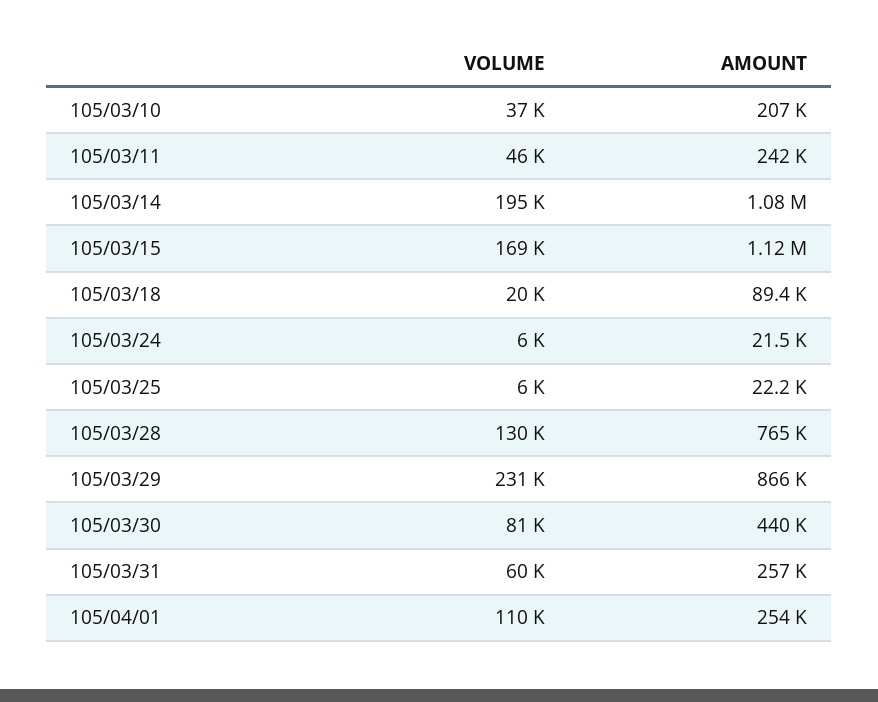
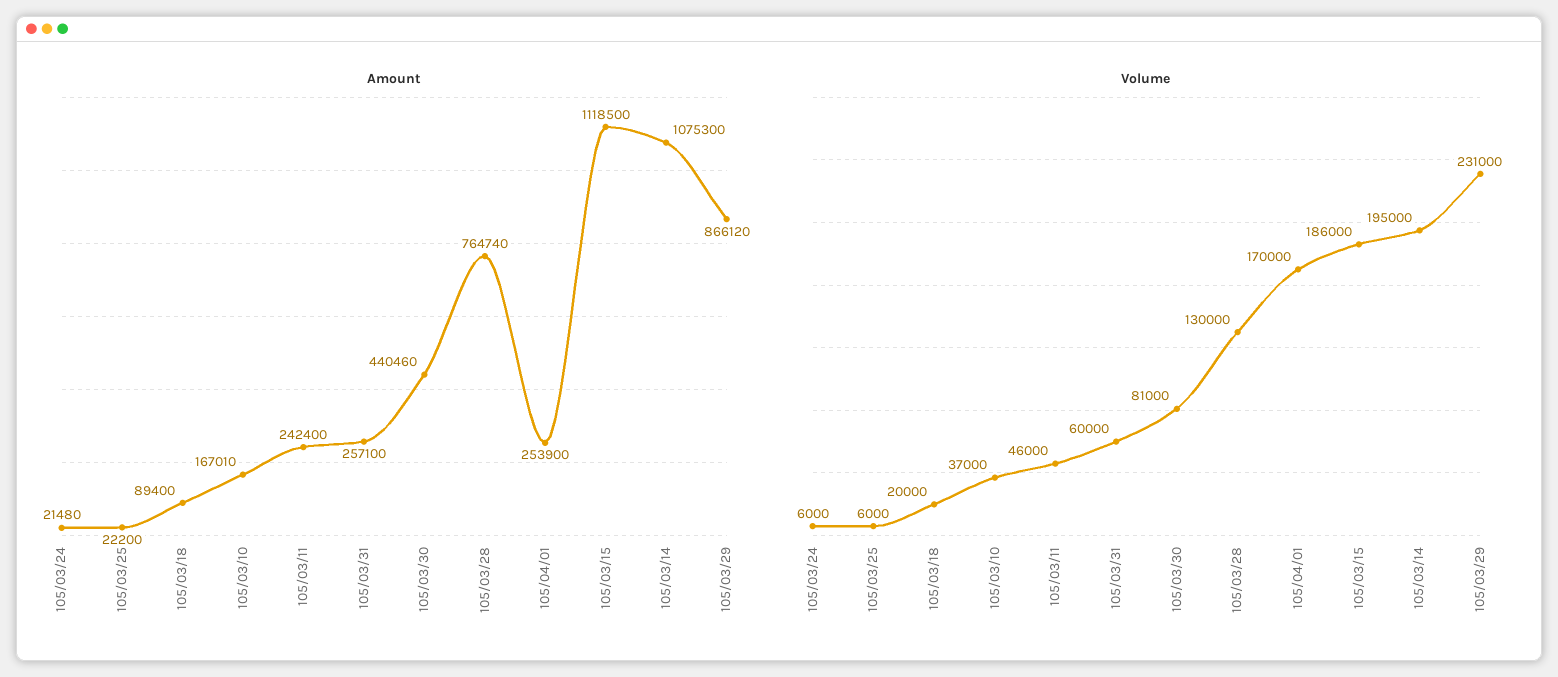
AMOUNT, 105/03/10: 207000 -> 167010
VOLUME, 105/03/15: 169000 -> 186000
VOLUME, 105/04/01: 110000 -> 170000

